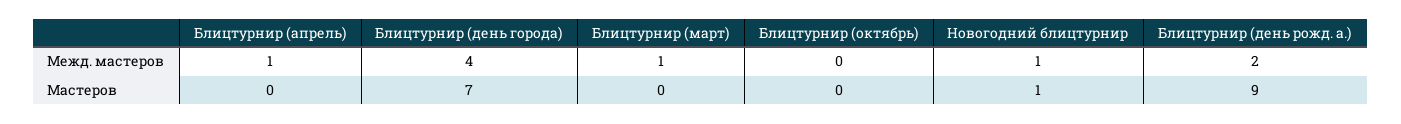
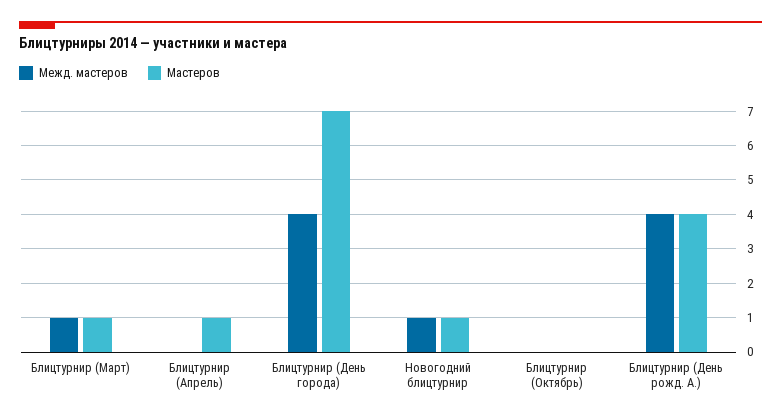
Межд. мастеров, Блицтурнир (апрель): 1 -> 0
Межд. мастеров, Блицтурнир (день рожд. а.): 2 -> 4
Мастеров, Блицтурнир (апрель): 0 -> 1
Мастеров, Блицтурнир (март): 0 -> 1
Мастеров, Блицтурнир (день рожд. а.): 9 -> 4

